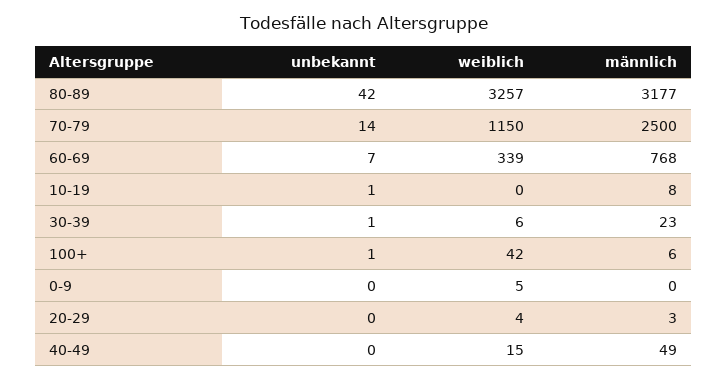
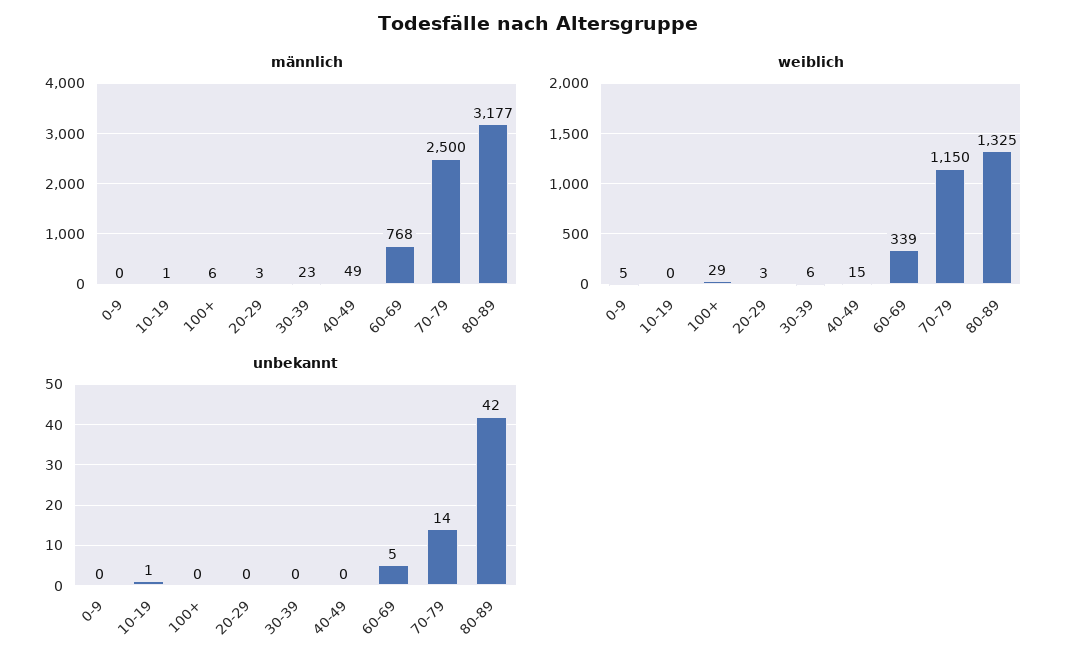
weiblich, 80-89: 3257 -> 1325
unbekannt, 60-69: 7 -> 5
männlich, 10-19: 8 -> 1
unbekannt, 30-39: 1 -> 0
unbekannt, 100+: 1 -> 0
weiblich, 100+: 42 -> 29
weiblich, 20-29: 4 -> 3

